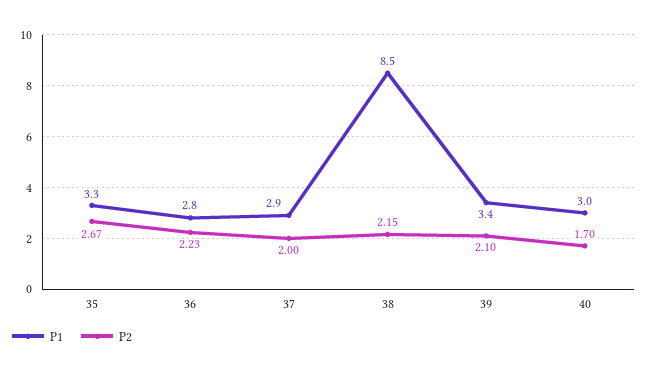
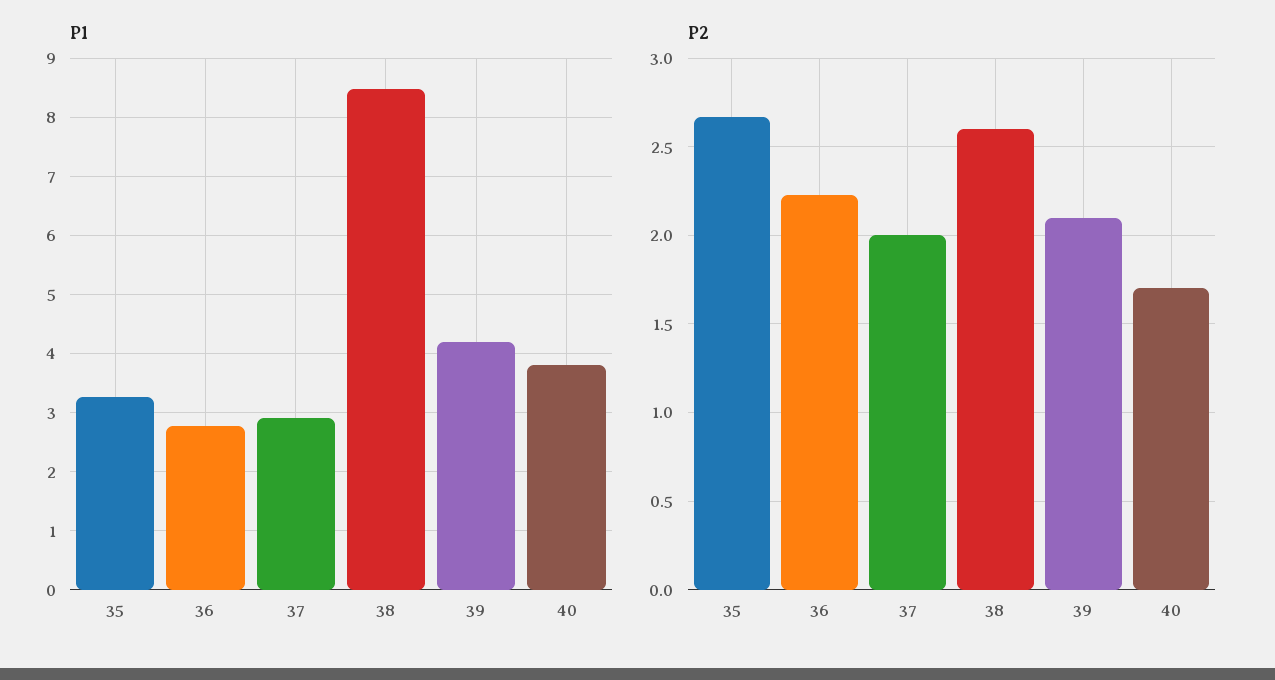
P2, 38: 2.15 -> 2.6
P1, 39: 3.4 -> 4.2
P1, 40: 3 -> 3.8

